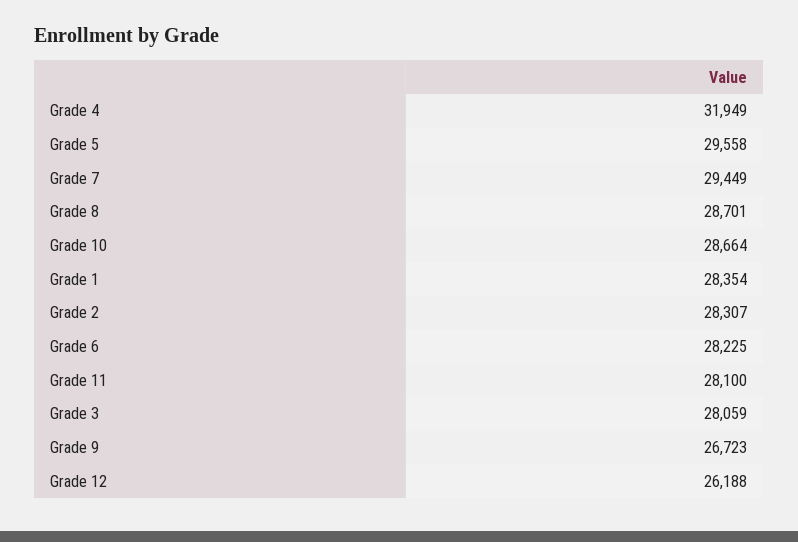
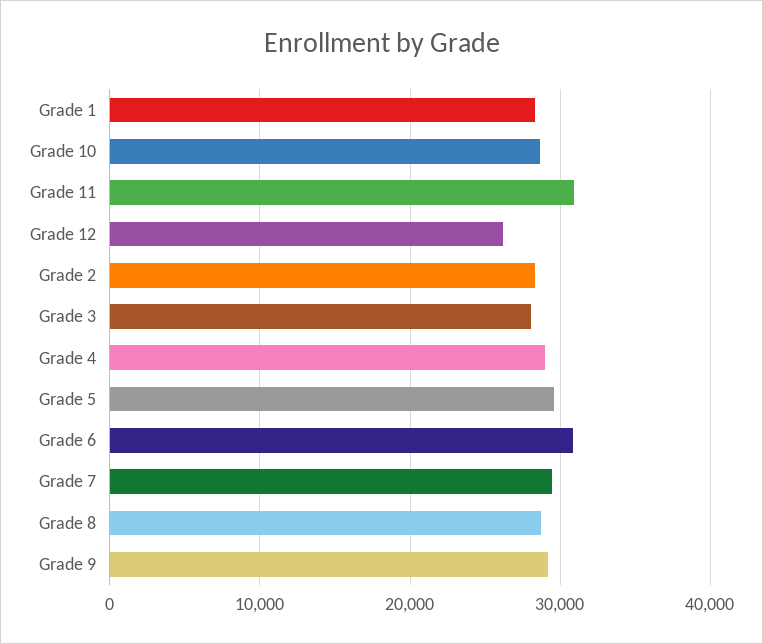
Grade 4: 31949 -> 29000
Grade 6: 28225 -> 31000
Grade 11: 28100 -> 31000
Grade 9: 26723 -> 29000

